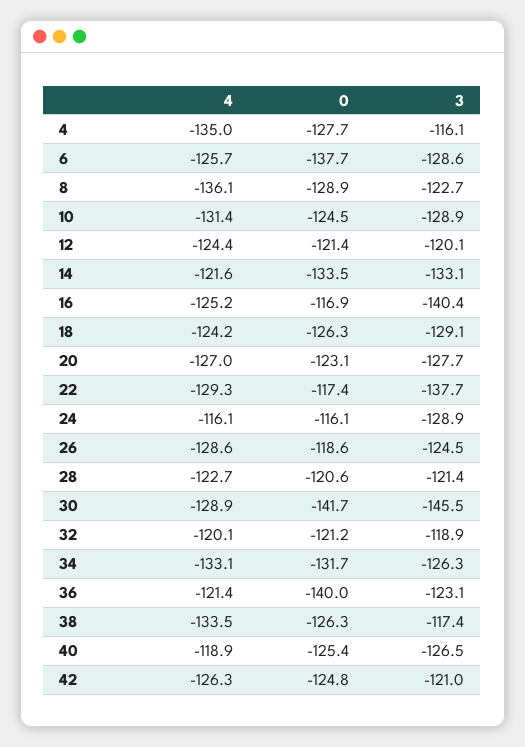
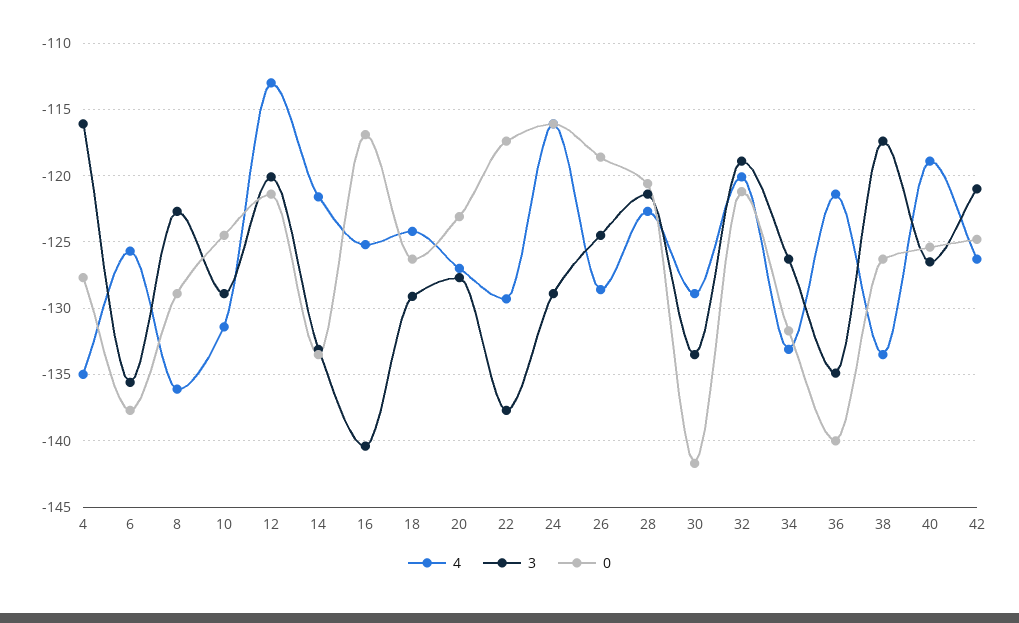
3, 6: -128.6 -> -135.5
4, 12: -124.4 -> -113
3, 30: -145.5 -> -133.5
3, 36: -123.1 -> -135

